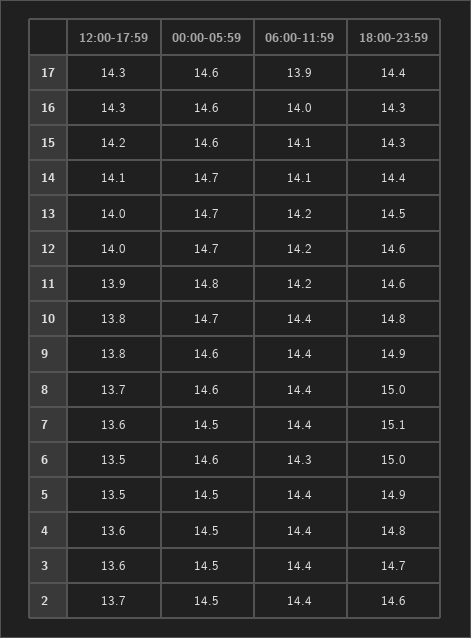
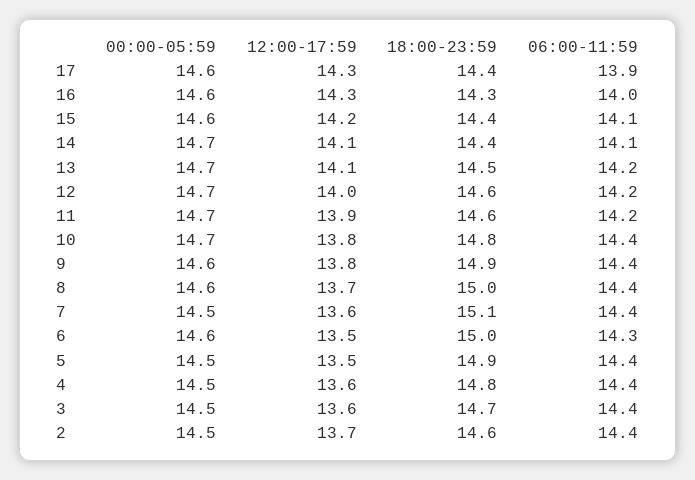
18:00-23:59, 15: 14.3 -> 14.4
12:00-17:59, 13: 14 -> 14.1
00:00-05:59, 11: 14.8 -> 14.7

